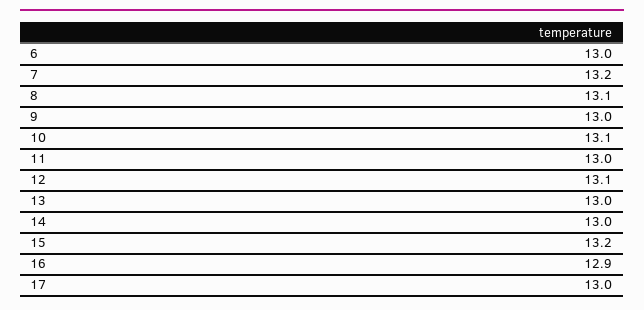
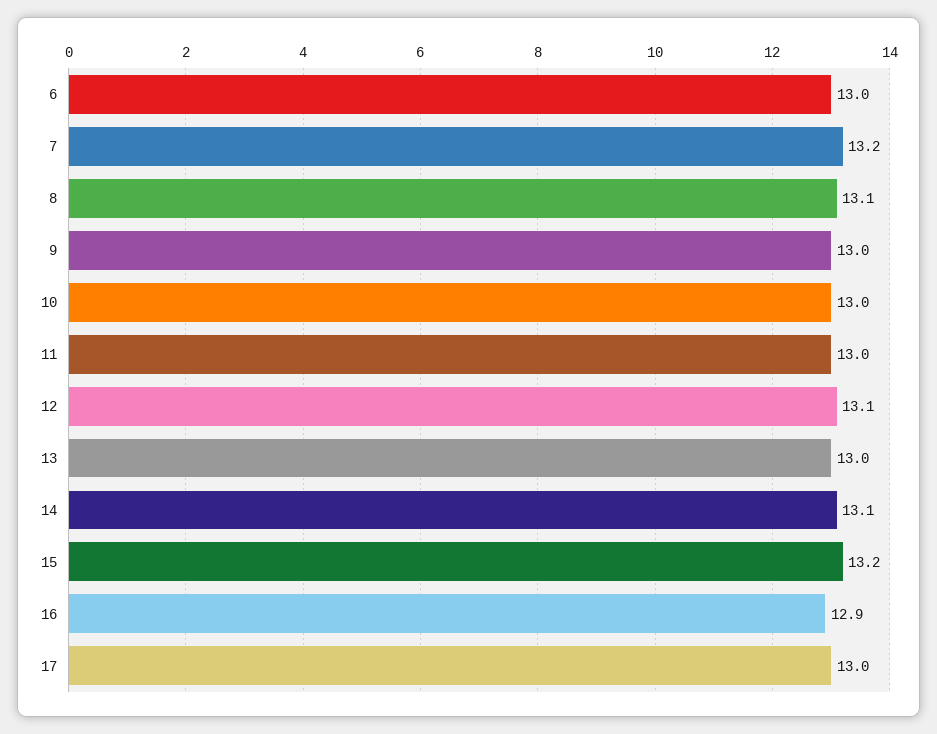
10: 13.1 -> 13
14: 13 -> 13.1

